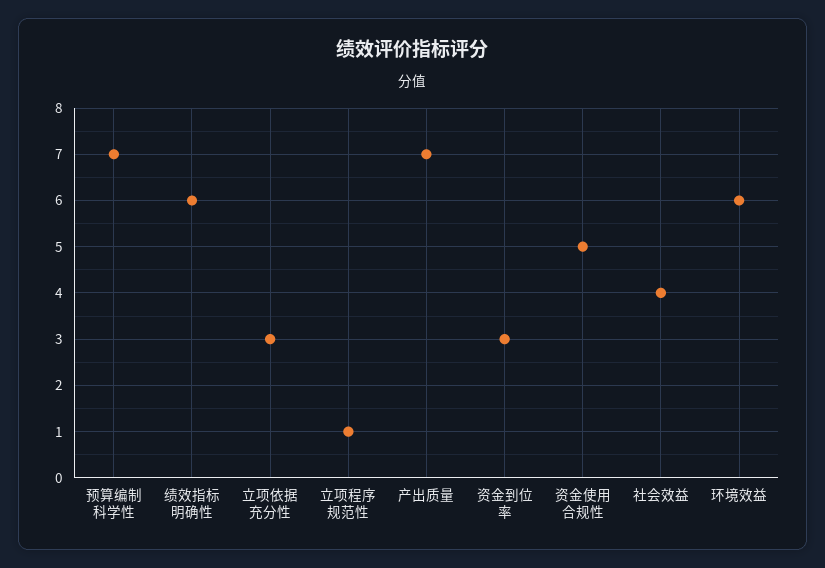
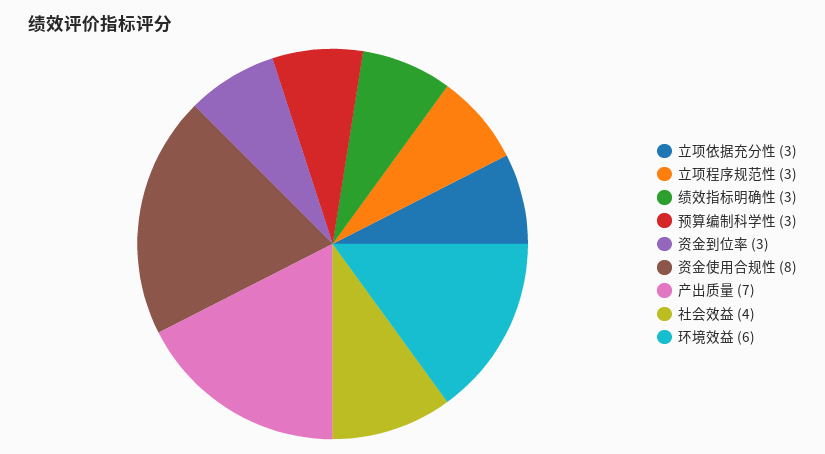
预算编制科学性: 7 -> 3
绩效指标明确性: 6 -> 3
立项程序规范性: 1 -> 3
资金使用合规性: 5 -> 8

